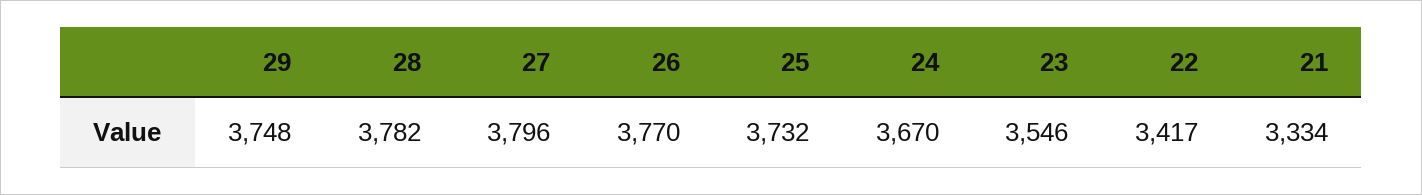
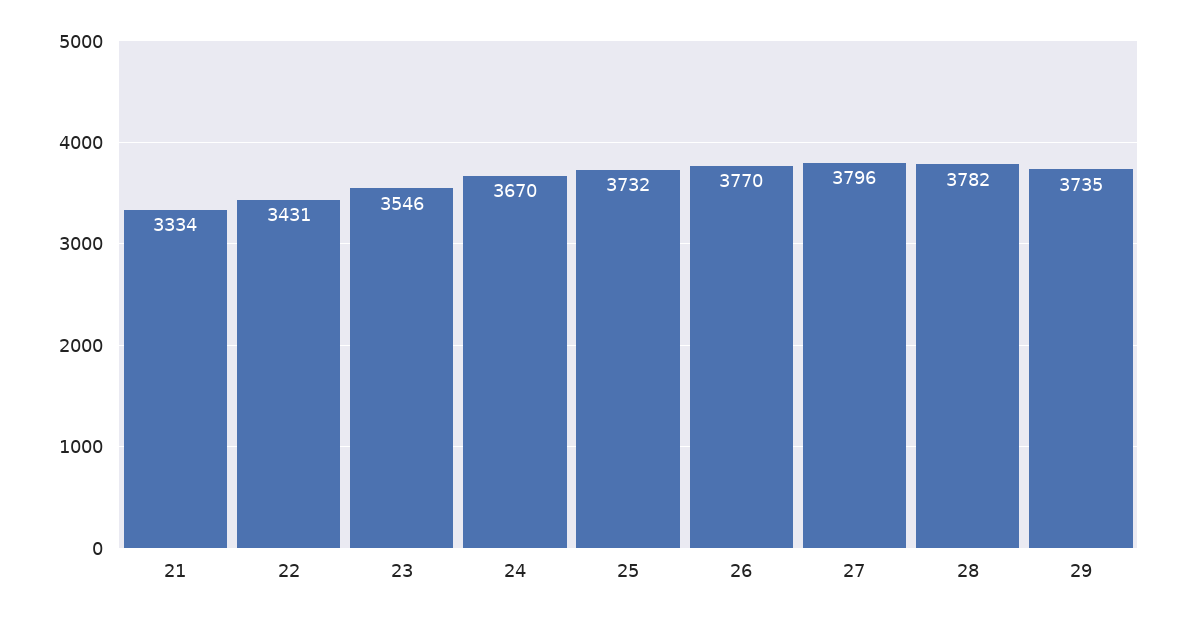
29: 3748 -> 3735
22: 3417 -> 3431

